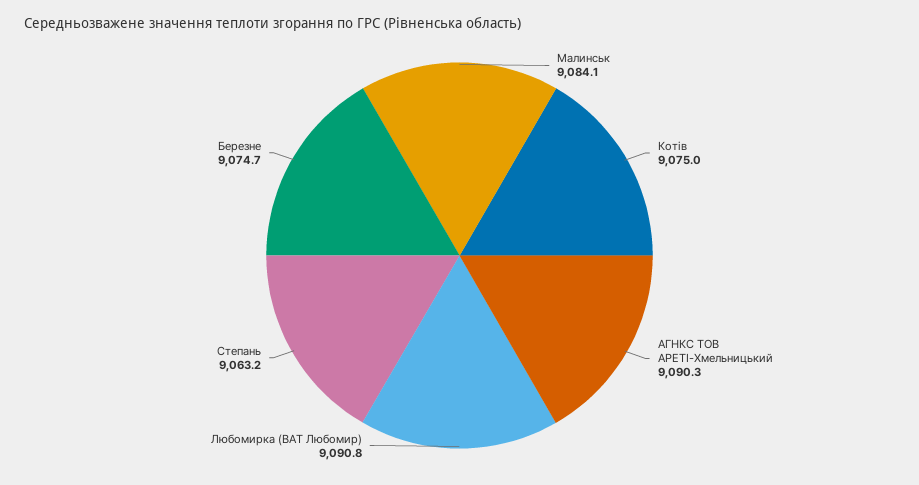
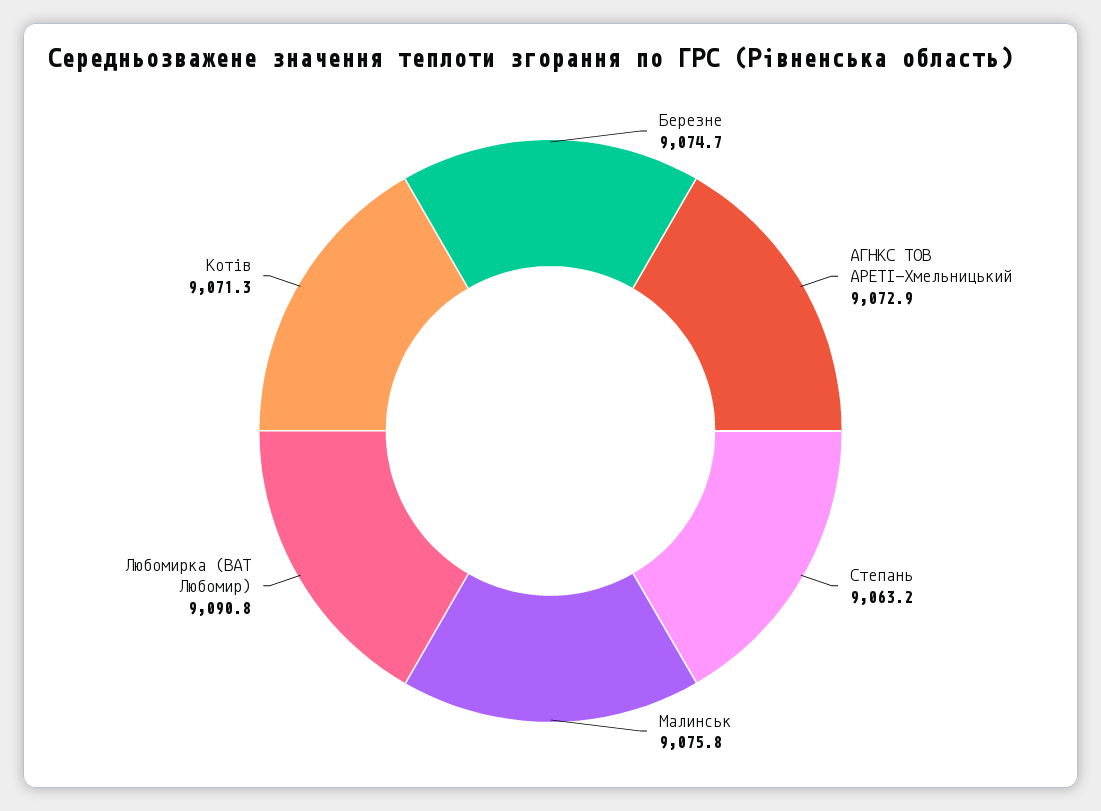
Малинськ: 9084.1 -> 9075.8
Котів: 9075 -> 9071.3
АГНКС ТОВ АРЕТI-Хмельницький: 9090.3 -> 9072.9

